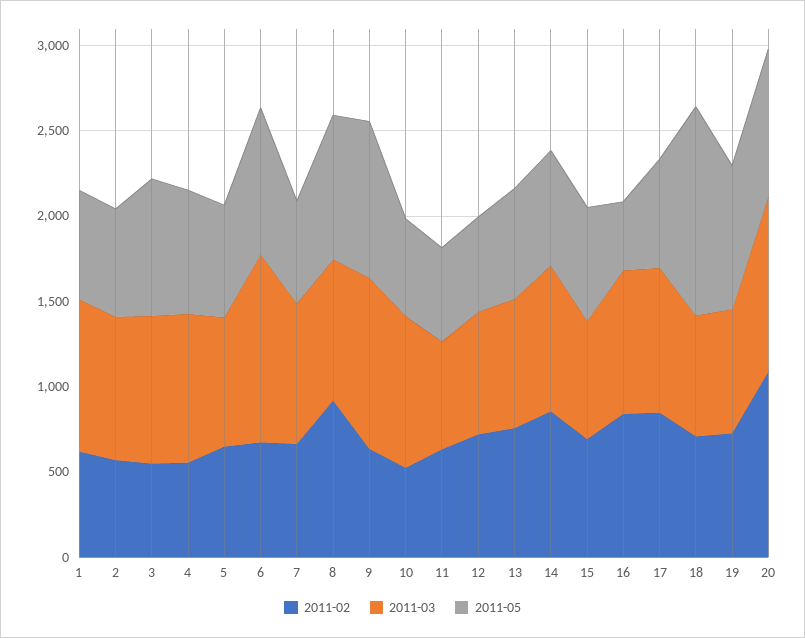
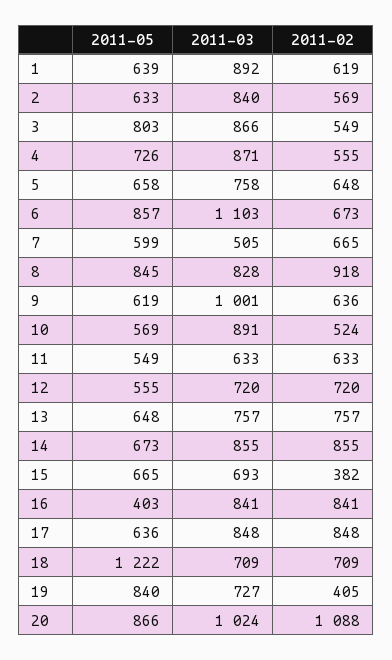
2011-03, 7: 800 -> 505
2011-05, 9: 900 -> 619
2011-02, 15: 700 -> 382
2011-02, 19: 700 -> 405

